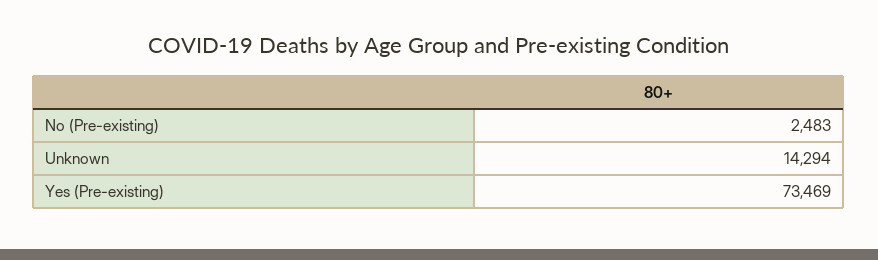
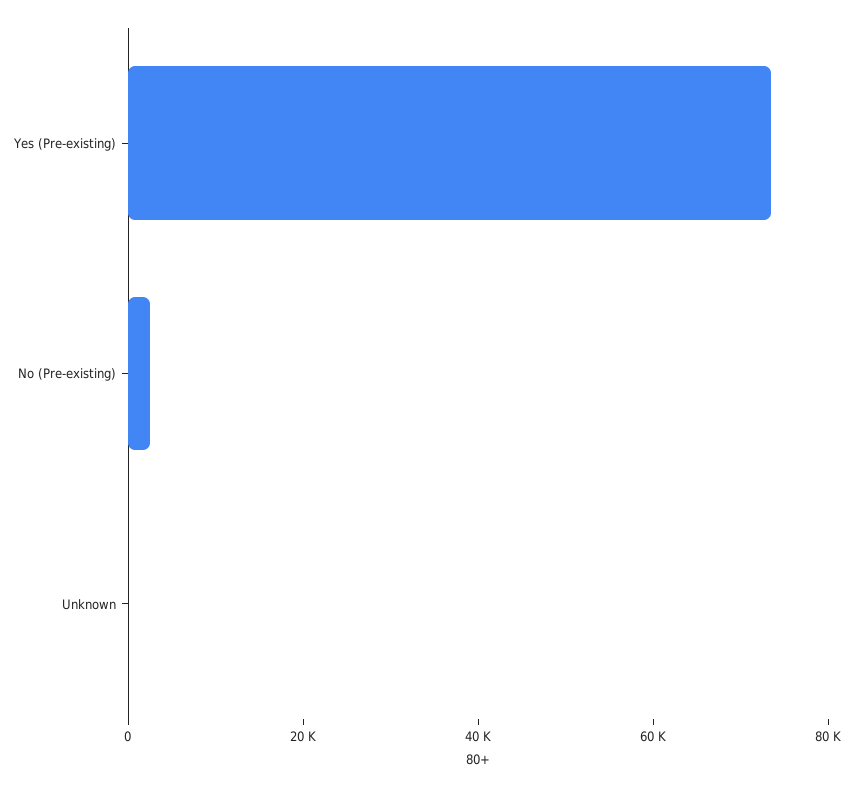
Unknown: 14294 -> 0

